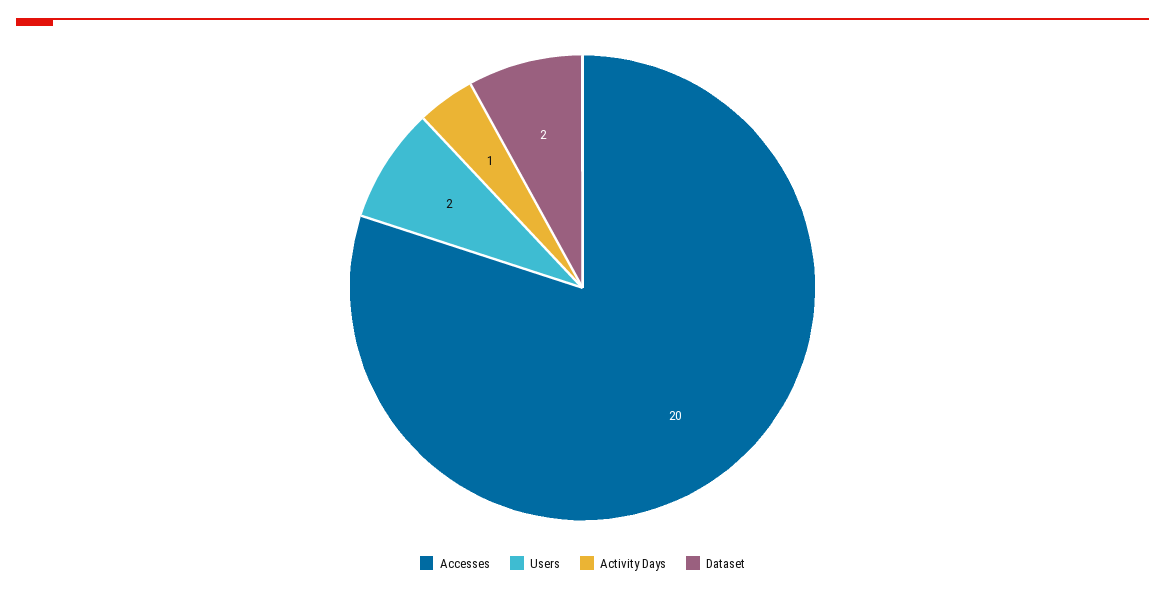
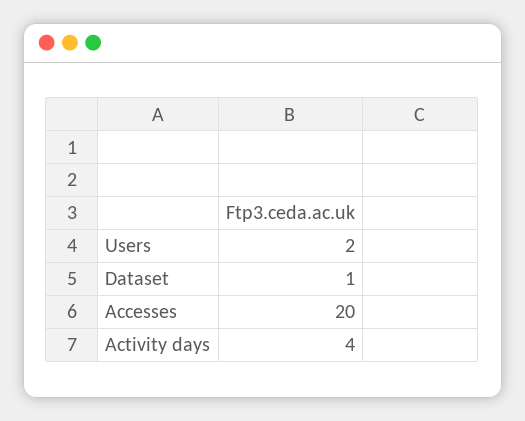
Activity Days: 1 -> 4
Dataset: 2 -> 1

